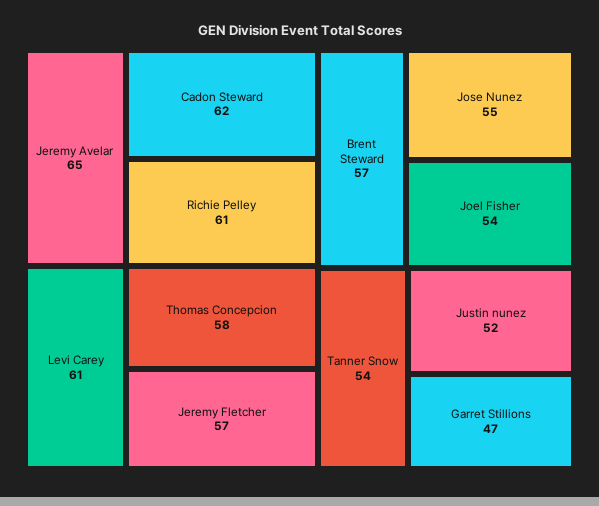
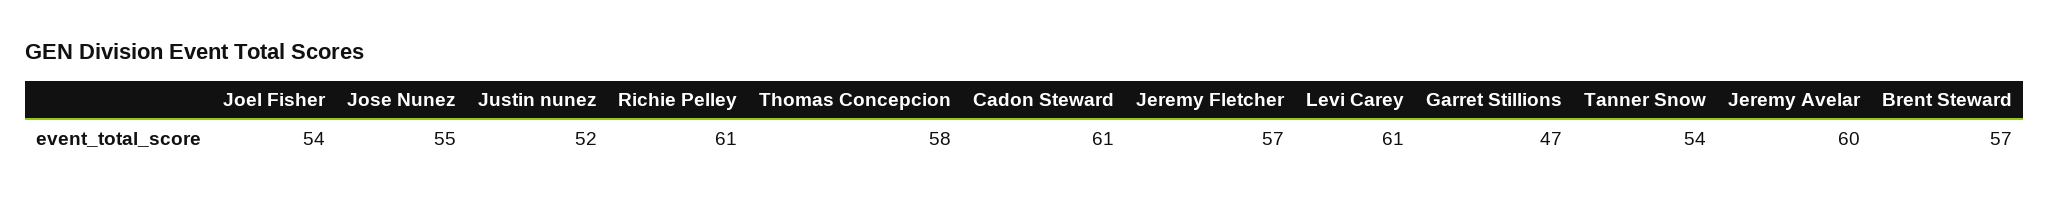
Jeremy Avelar: 65 -> 60
Cadon Steward: 62 -> 61

